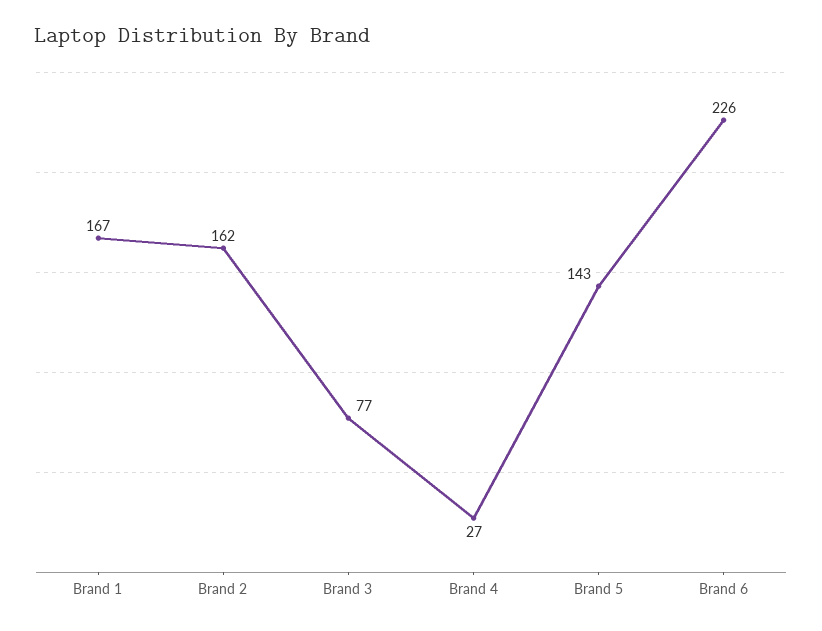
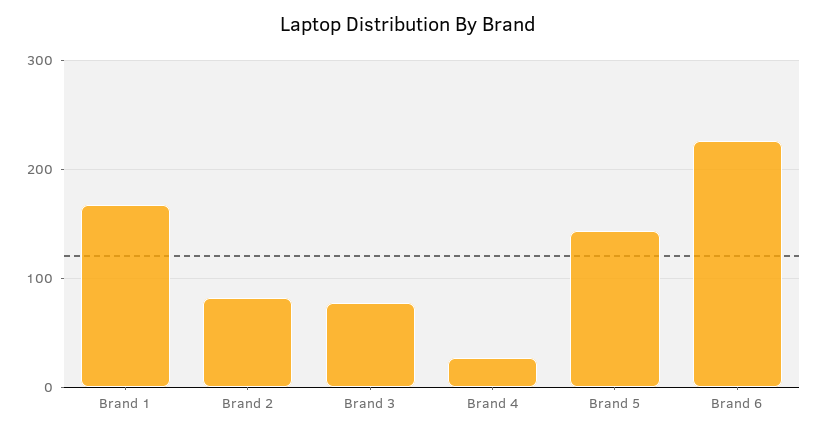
Brand 2: 162 -> 80

